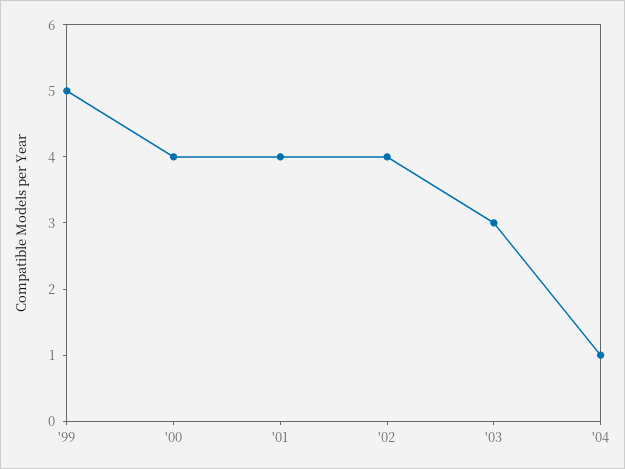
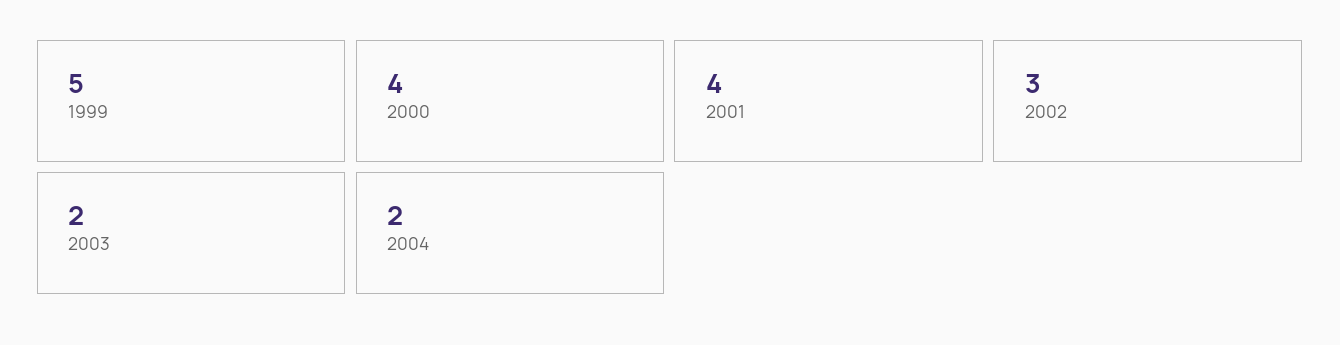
'02: 4 -> 3
'03: 3 -> 2
'04: 1 -> 2

